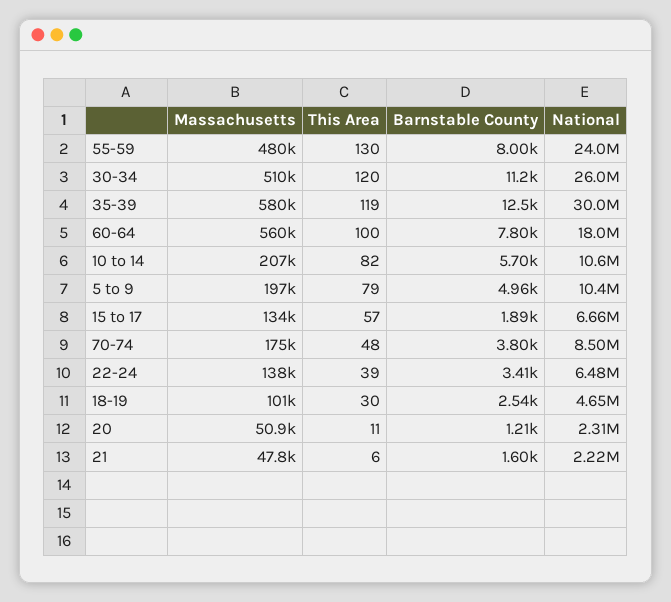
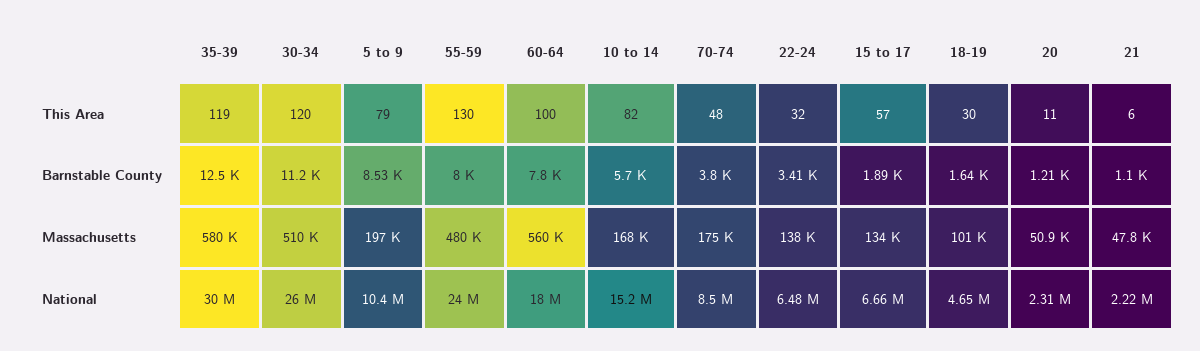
Massachusetts, 10 to 14: 207000 -> 168000
National, 10 to 14: 10600000 -> 15200000
Barnstable County, 5 to 9: 4960 -> 8530
This Area, 22-24: 39 -> 32
Barnstable County, 18-19: 2540 -> 1640
Barnstable County, 21: 1600 -> 1100

